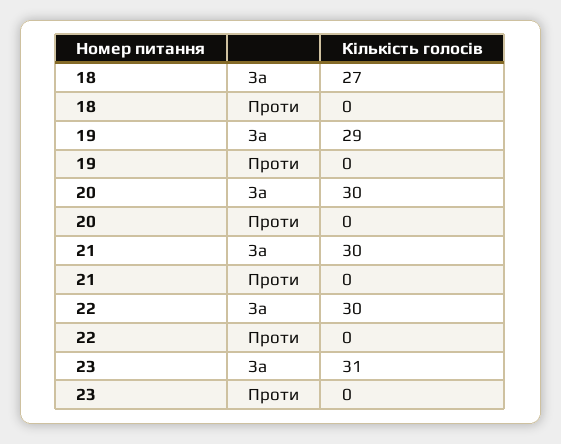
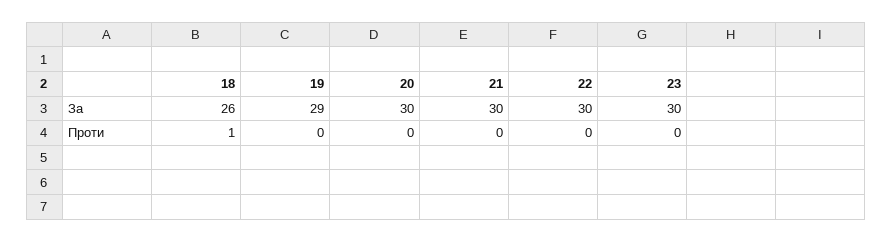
18, За: 27 -> 26
18, Проти: 0 -> 1
23, За: 31 -> 30

